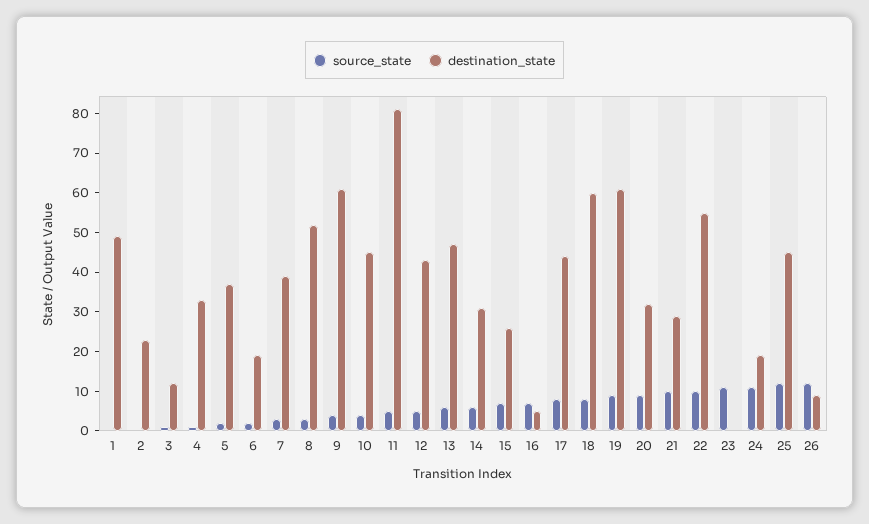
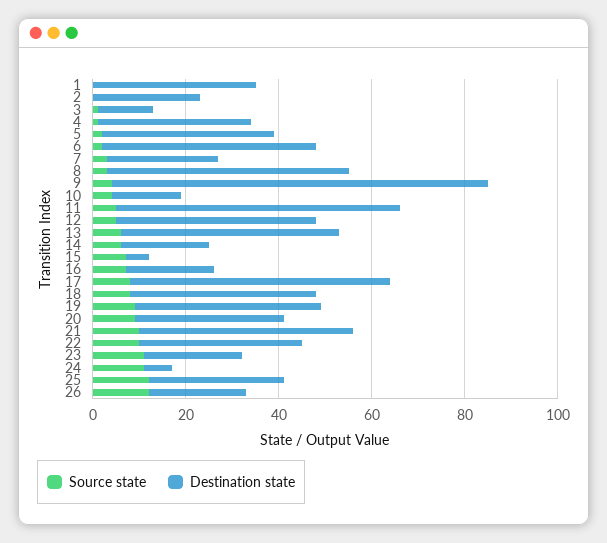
destination_state, 1: 50 -> 35
destination_state, 6: 20 -> 45
destination_state, 7: 40 -> 25
destination_state, 9: 60 -> 80
destination_state, 10: 45 -> 15
destination_state, 11: 80 -> 60
destination_state, 14: 30 -> 20
destination_state, 15: 25 -> 5
destination_state, 16: 5 -> 20
destination_state, 17: 45 -> 55
destination_state, 18: 60 -> 40
destination_state, 19: 60 -> 40
destination_state, 21: 30 -> 45
destination_state, 22: 55 -> 35
destination_state, 23: 0 -> 20
destination_state, 24: 20 -> 5
destination_state, 25: 45 -> 30
destination_state, 26: 10 -> 20

